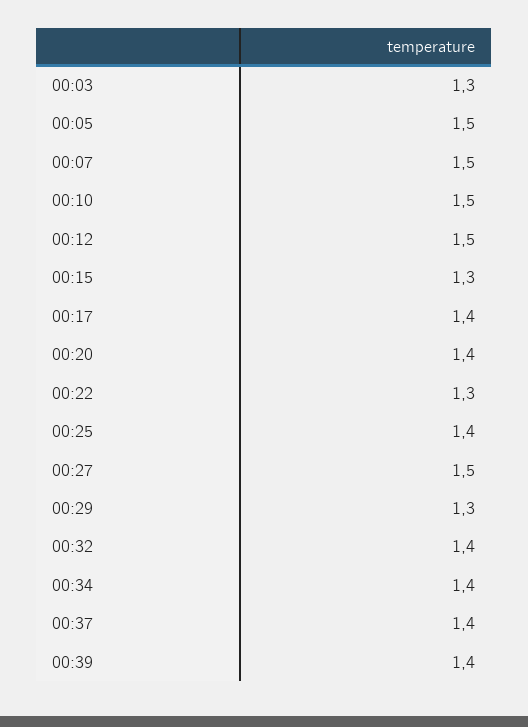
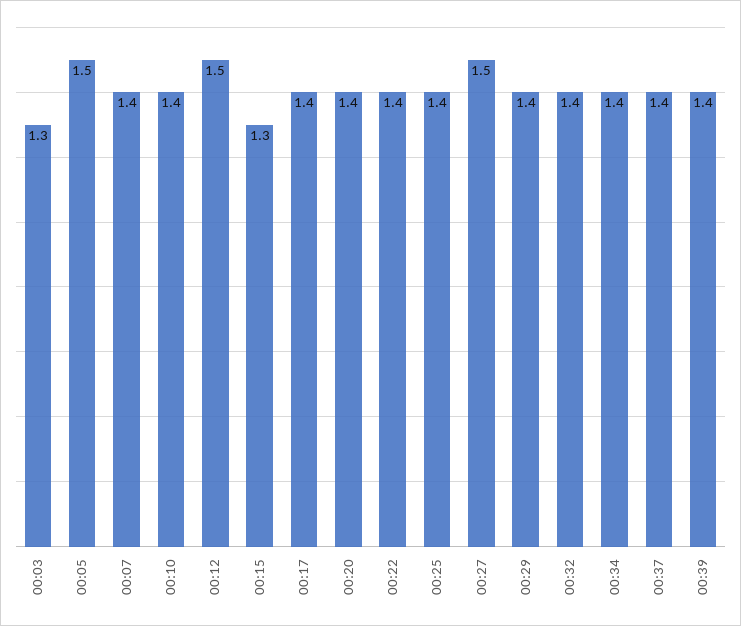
00:07: 1.5 -> 1.4
00:10: 1.5 -> 1.4
00:22: 1.3 -> 1.4
00:29: 1.3 -> 1.4

